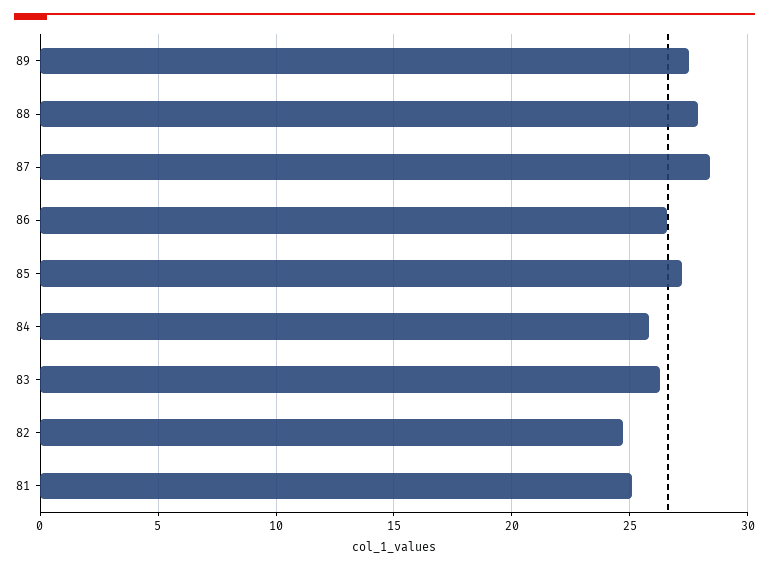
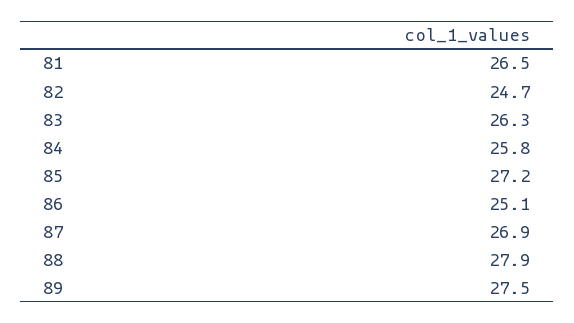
87: 28.5 -> 26.9
86: 26.5 -> 25.1
81: 25 -> 26.5

